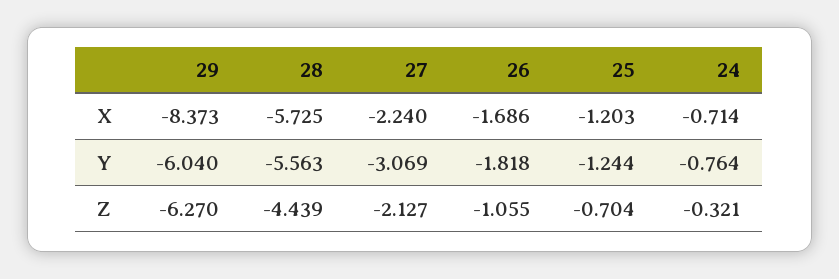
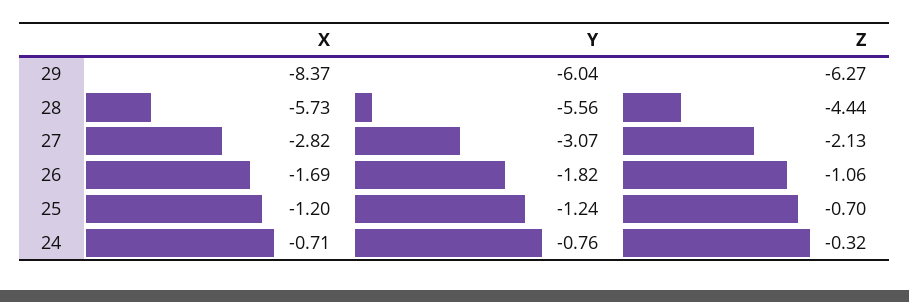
27, X: -2.24 -> -2.82

